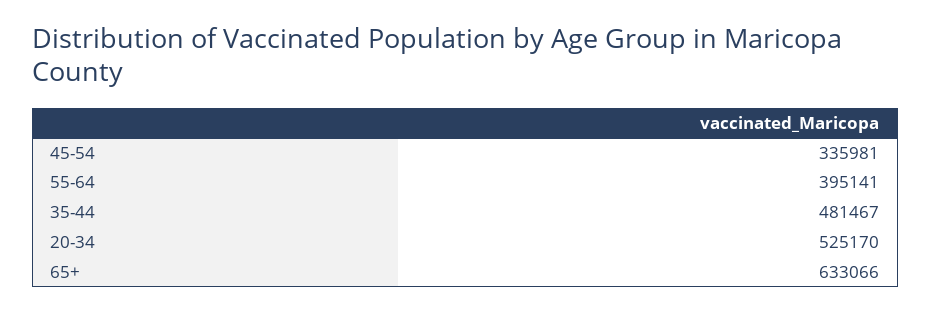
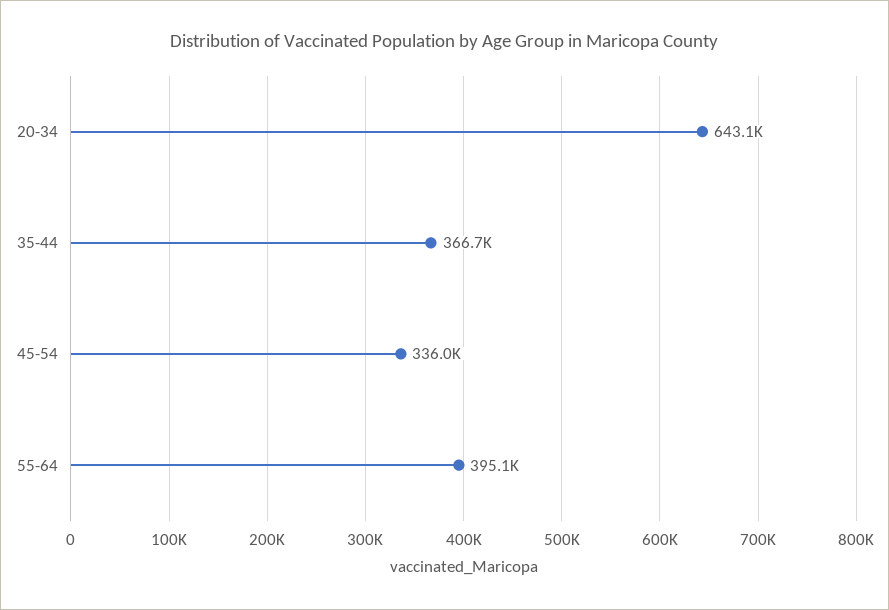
35-44: 481467 -> 366700
20-34: 525170 -> 643100
65+: 633066 -> none

